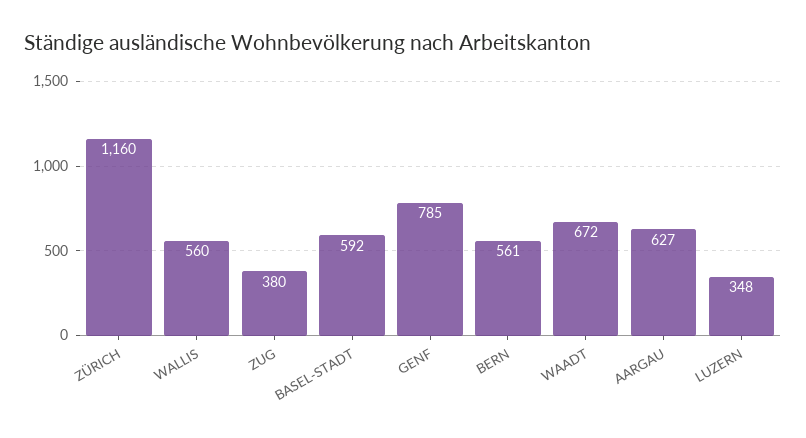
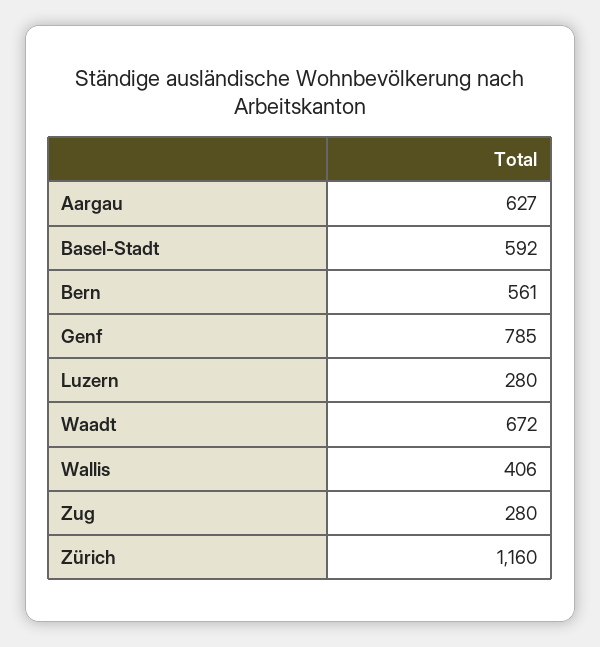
WALLIS: 560 -> 406
ZUG: 380 -> 280
LUZERN: 348 -> 280

